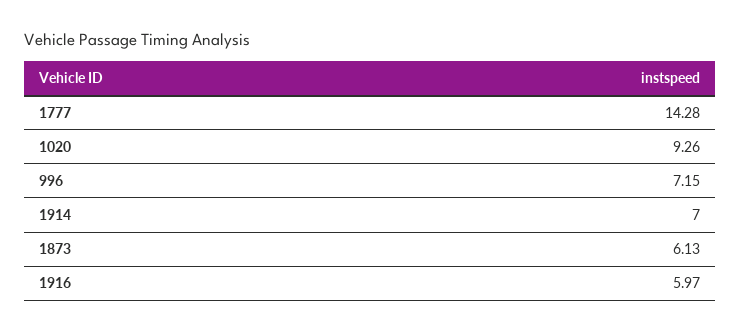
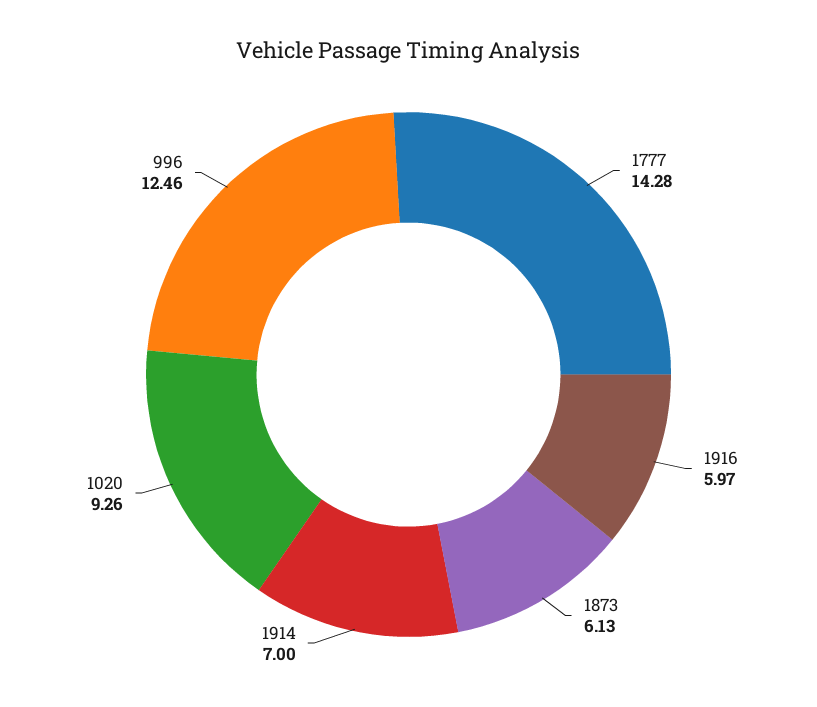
996: 7.15 -> 12.46

